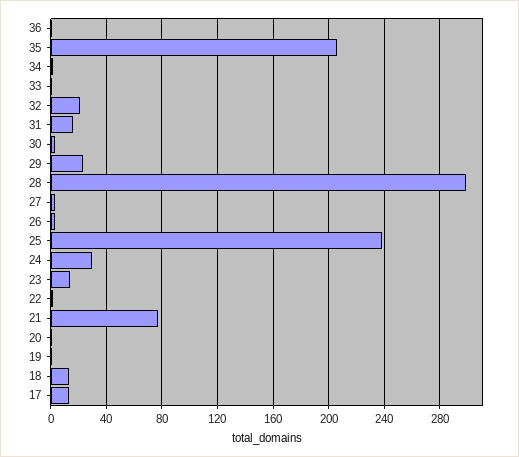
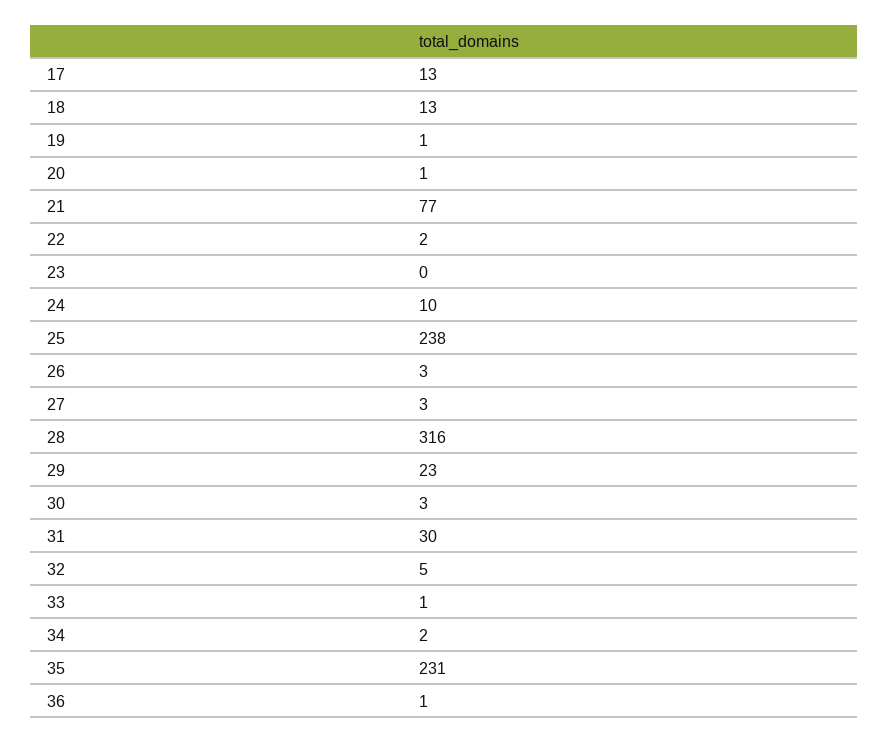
35: 205 -> 231
32: 20 -> 5
31: 15 -> 30
28: 300 -> 316
24: 30 -> 10
23: 15 -> 0

